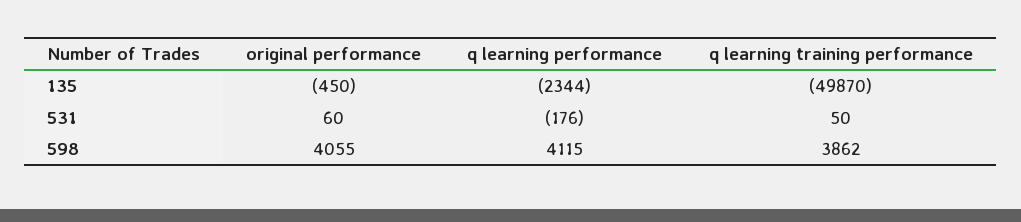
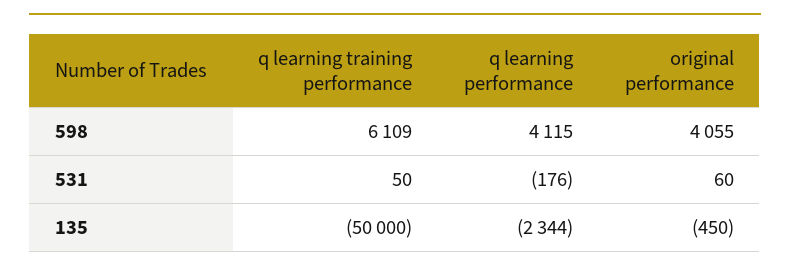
q learning training performance, 135: -49870 -> -50000
q learning training performance, 598: 3862 -> 6109

